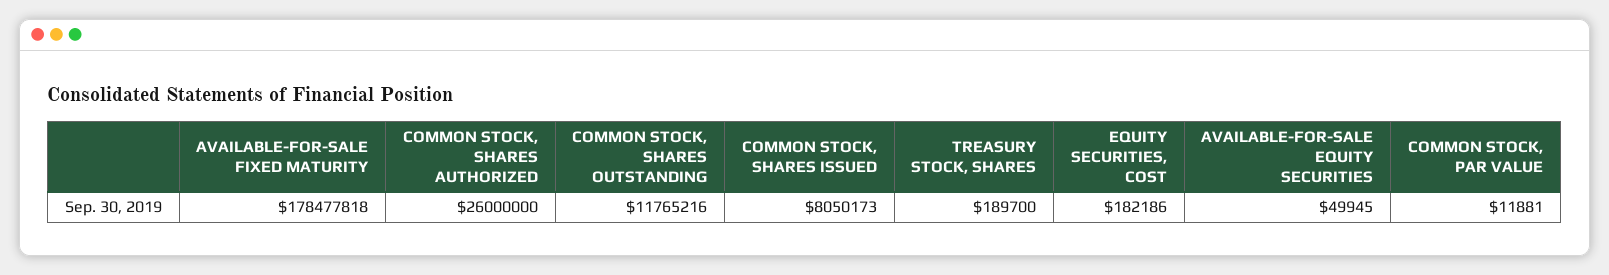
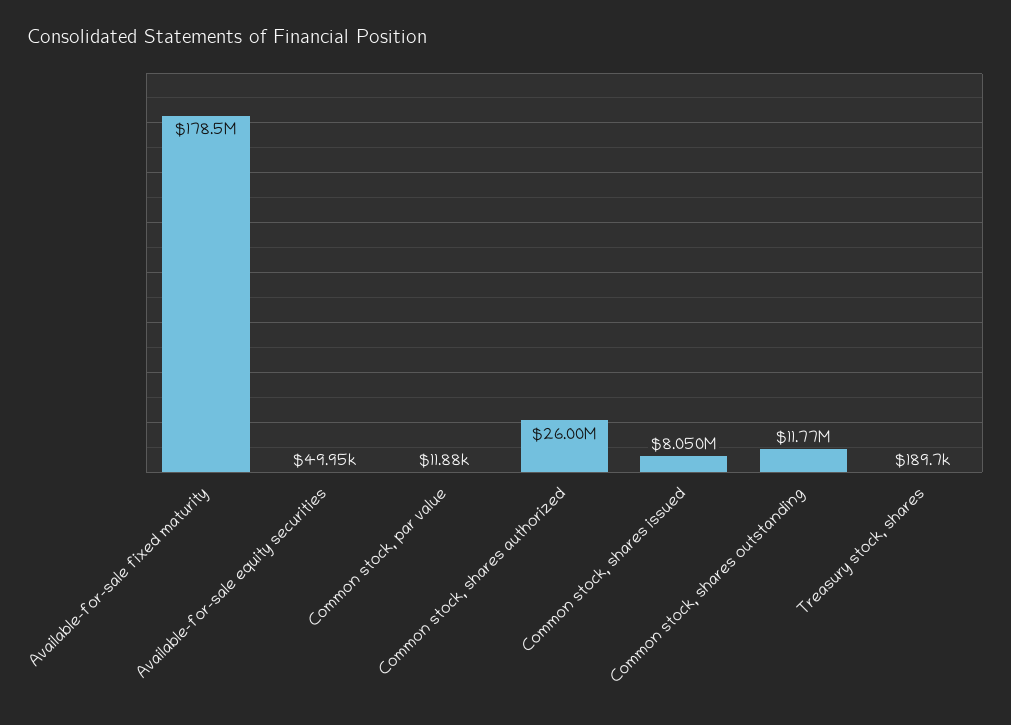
EQUITY SECURITIES, COST: 182186 -> none

